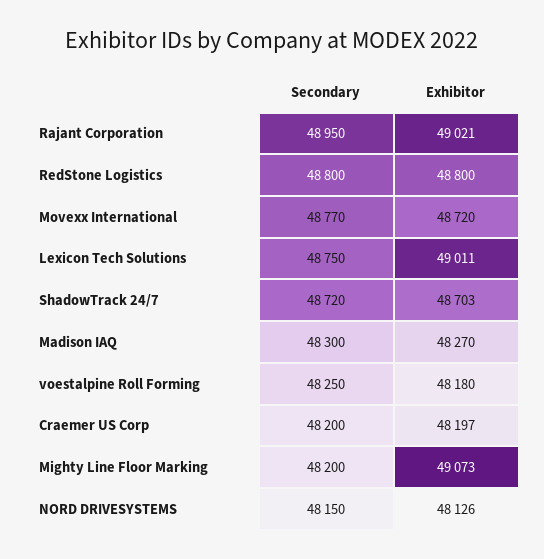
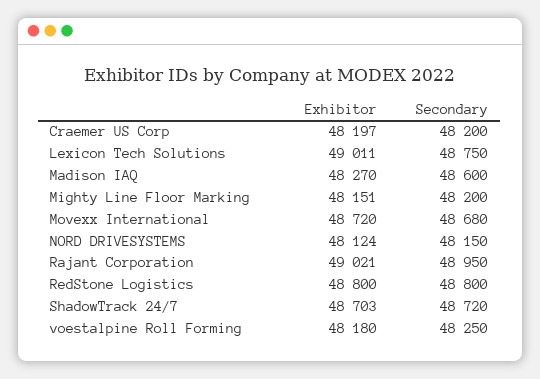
Secondary, Movexx International: 48770 -> 48680
Secondary, Madison IAQ: 48300 -> 48600
Exhibitor, Mighty Line Floor Marking: 49073 -> 48151
Exhibitor, NORD DRIVESYSTEMS: 48126 -> 48124

